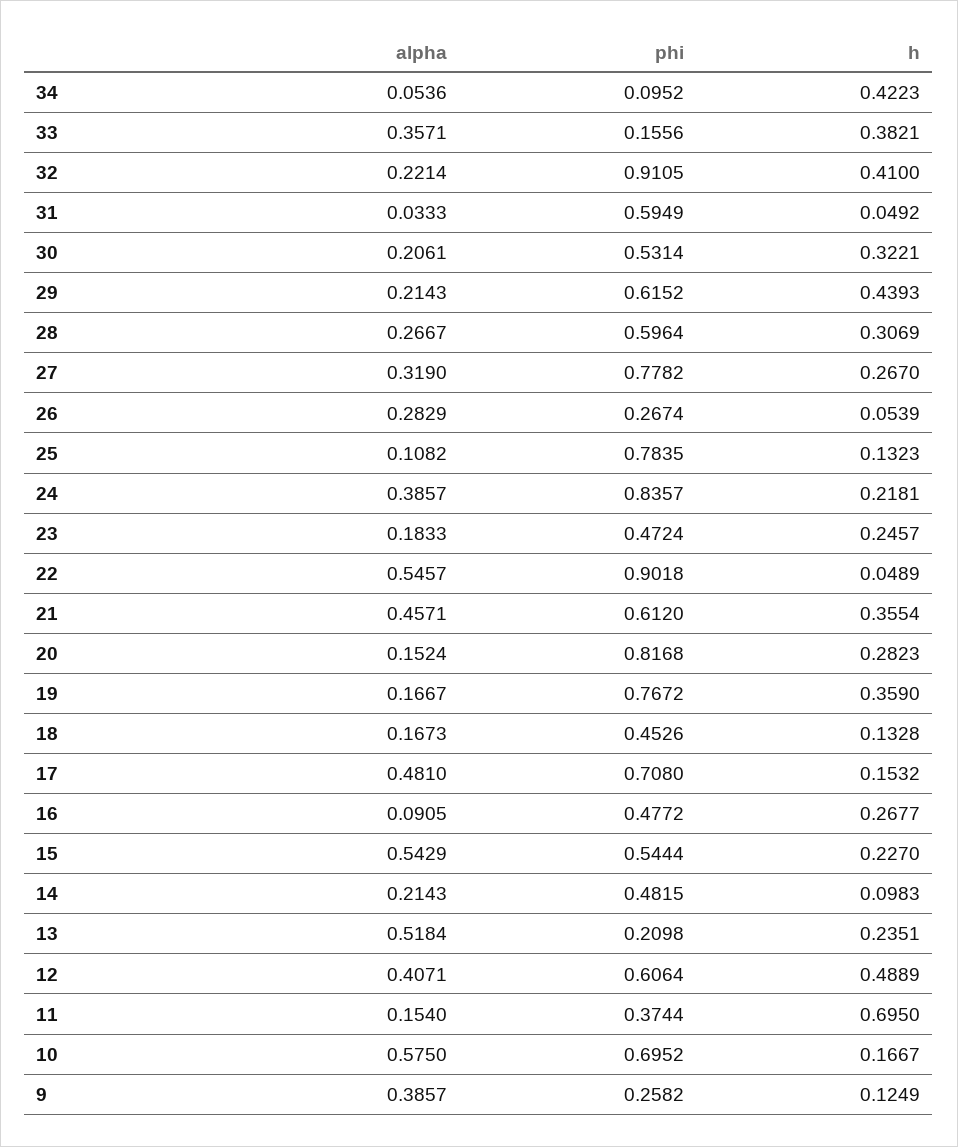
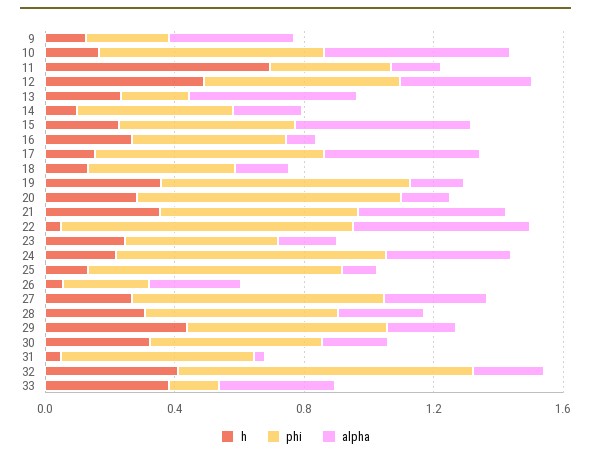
alpha, 34: 0.0536 -> none
phi, 34: 0.0952 -> none
h, 34: 0.4223 -> none

